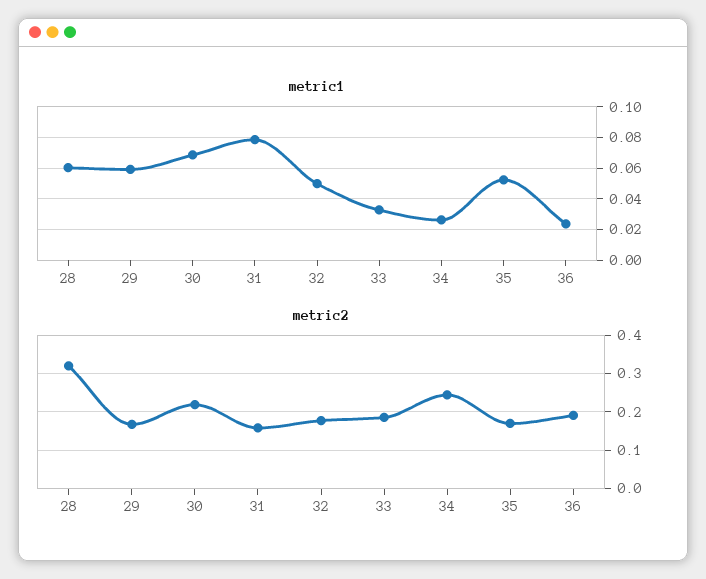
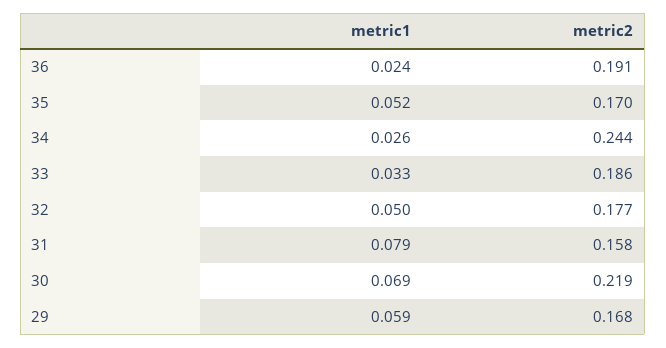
metric1, 28: 0.06 -> none
metric2, 28: 0.32 -> none

